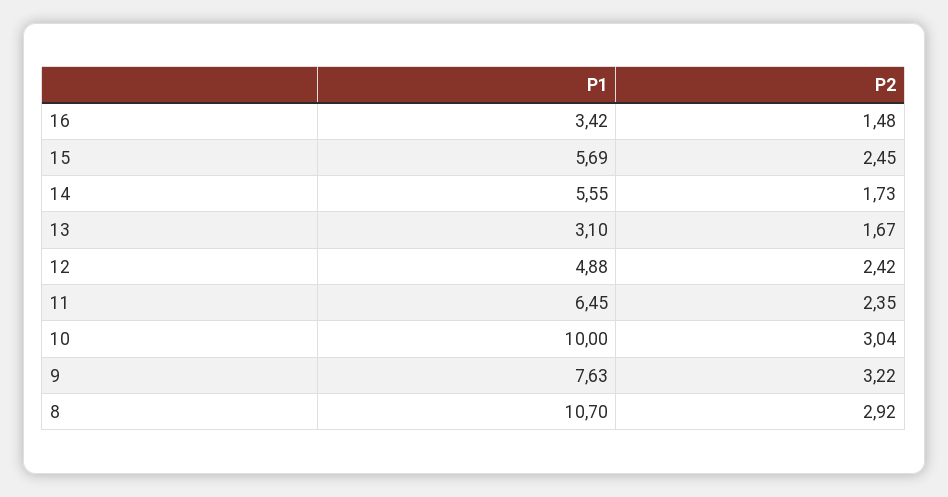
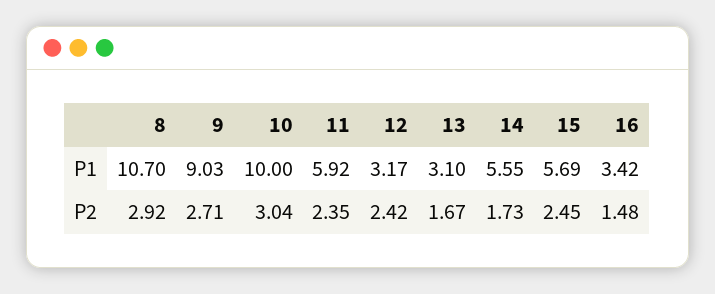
P1, 12: 4.88 -> 3.17
P1, 11: 6.45 -> 5.92
P1, 9: 7.63 -> 9.03
P2, 9: 3.22 -> 2.71

